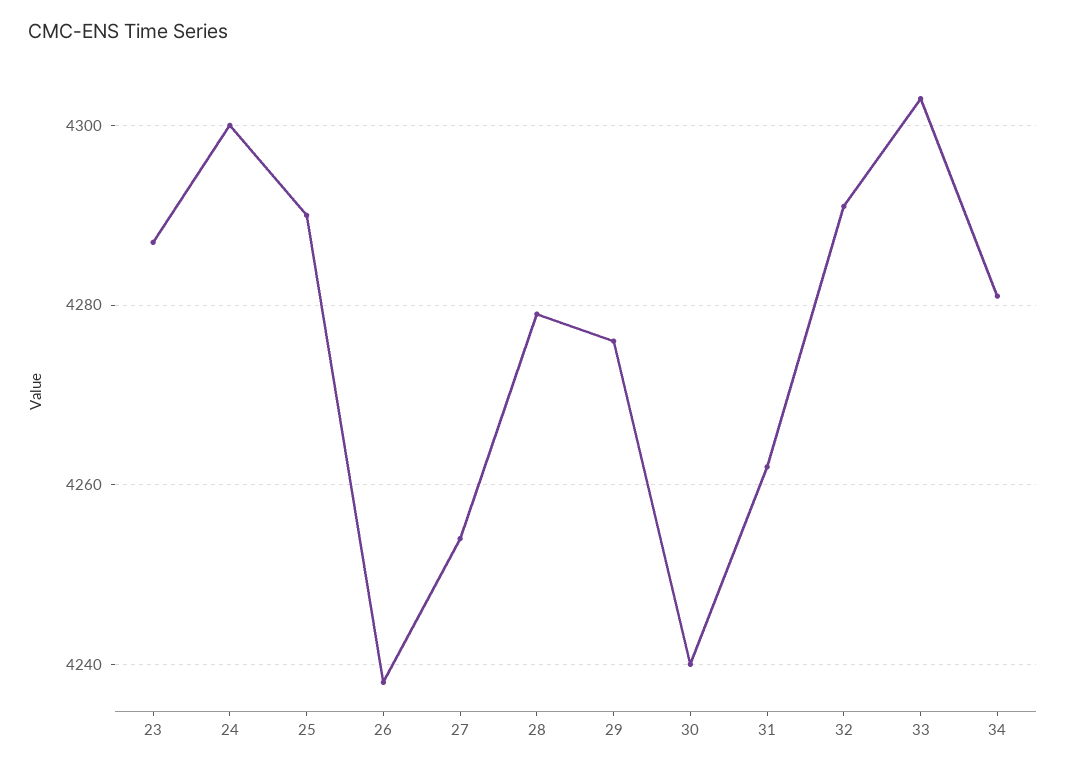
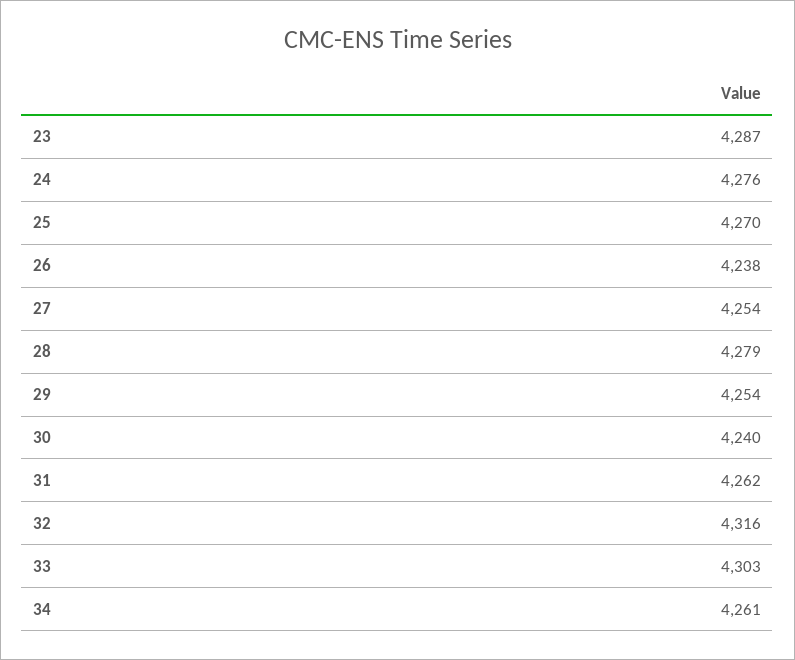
24: 4300 -> 4276
25: 4290 -> 4270
29: 4275 -> 4254
32: 4290 -> 4316
34: 4280 -> 4261

